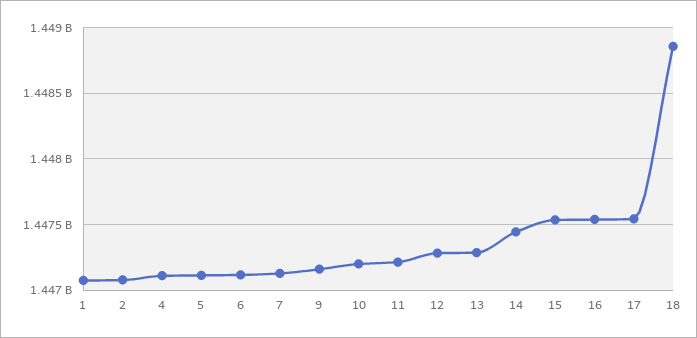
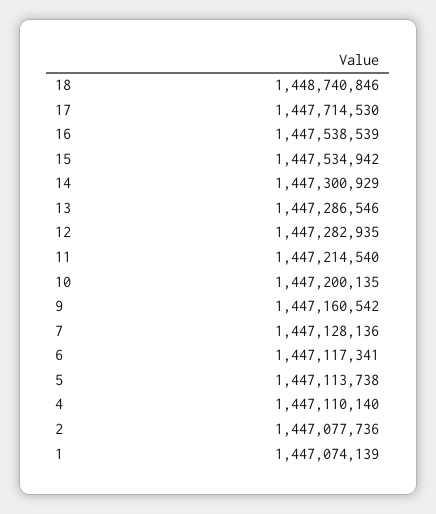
14: 1447450000 -> 1447300929
17: 1447550000 -> 1447714530
18: 1448850000 -> 1448740846

